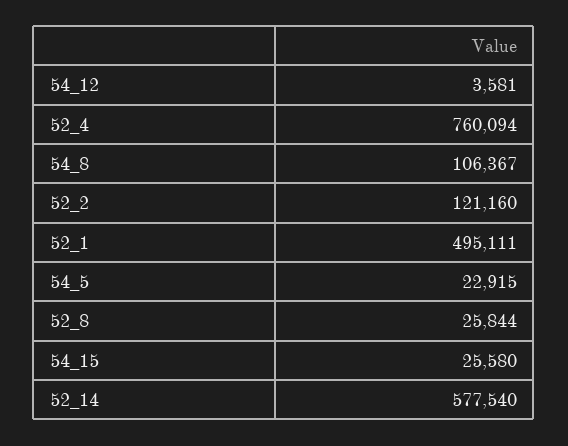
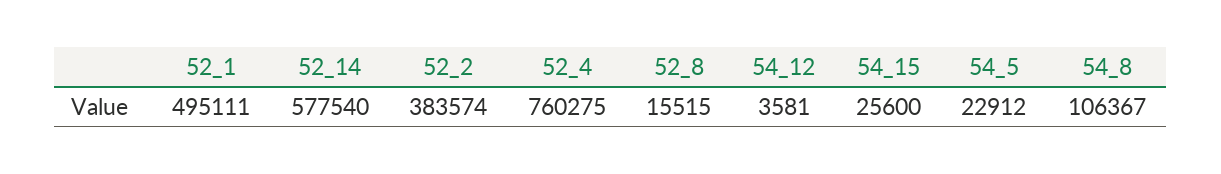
52_4: 760094 -> 760275
52_2: 121160 -> 383574
54_5: 22915 -> 22912
52_8: 25844 -> 15515
54_15: 25580 -> 25600

